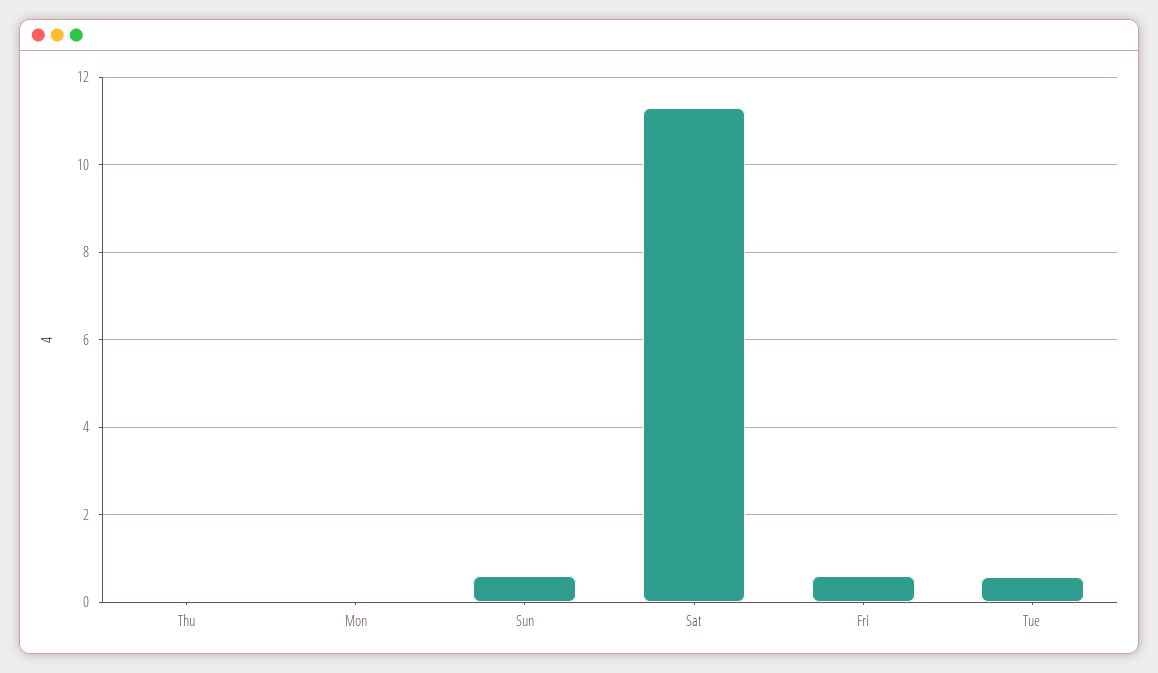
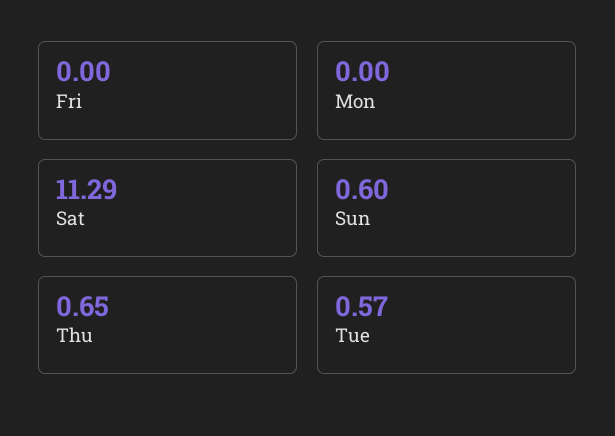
Thu: 0 -> 0.65
Fri: 0.6 -> 0

